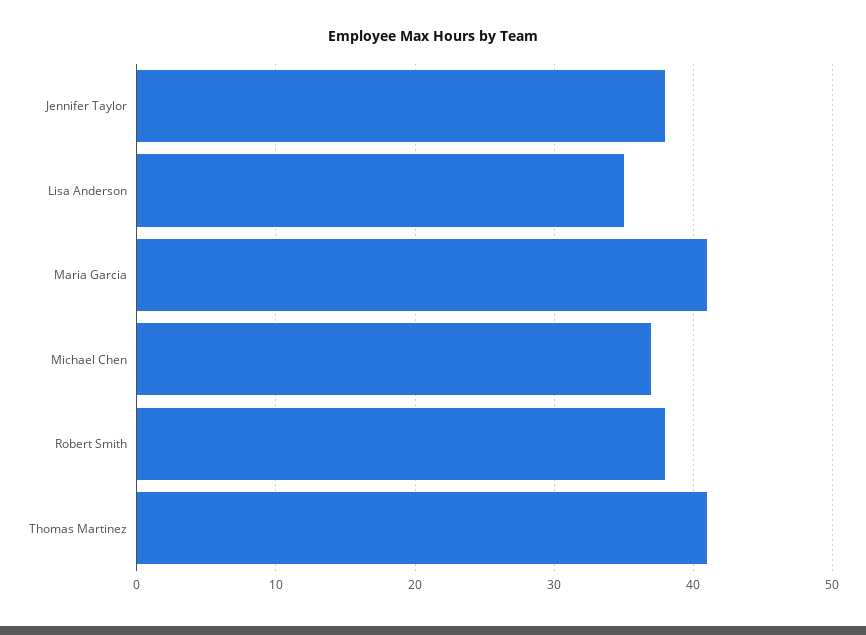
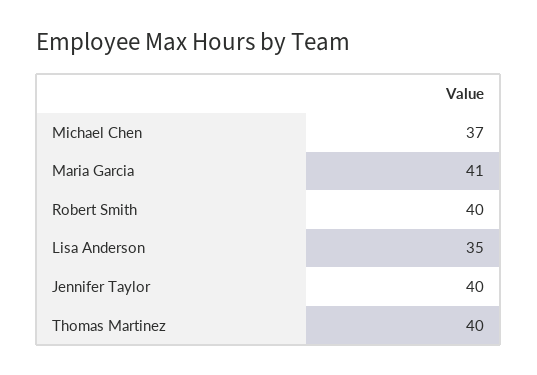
Jennifer Taylor: 38 -> 40
Robert Smith: 38 -> 40
Thomas Martinez: 41 -> 40

